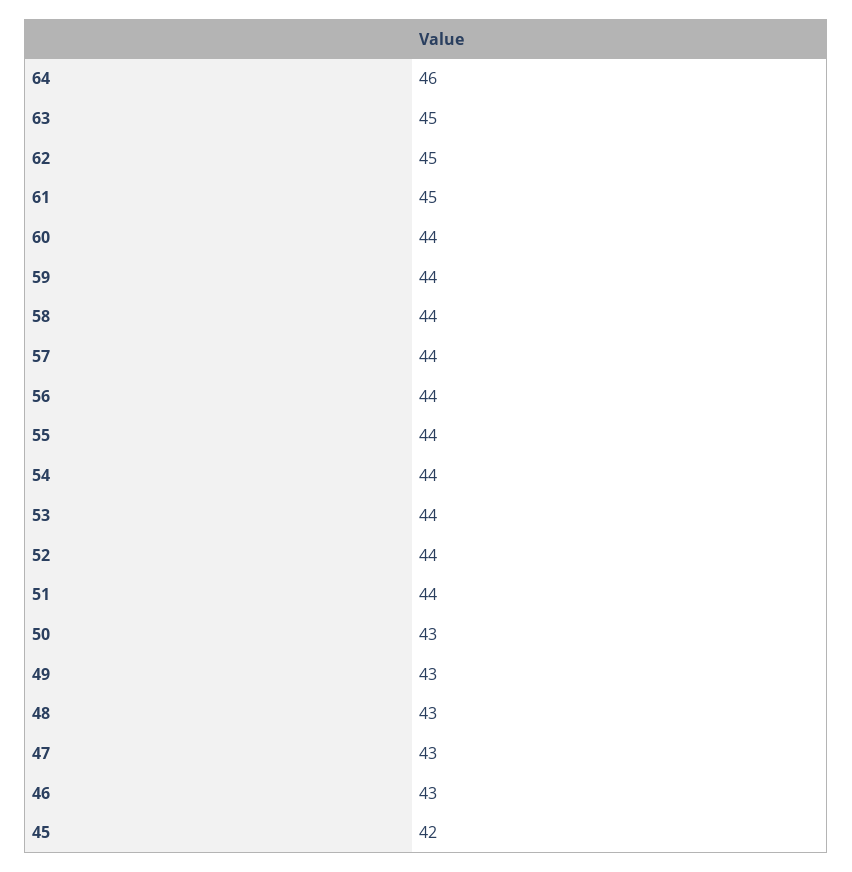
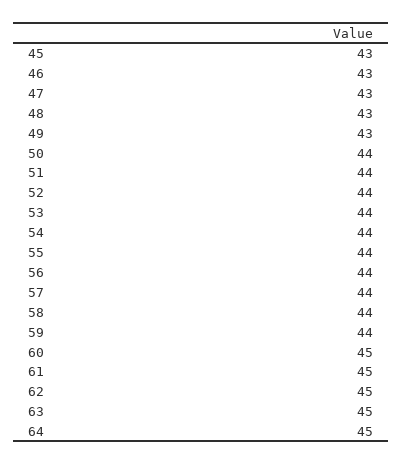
64: 46 -> 45
60: 44 -> 45
50: 43 -> 44
45: 42 -> 43

